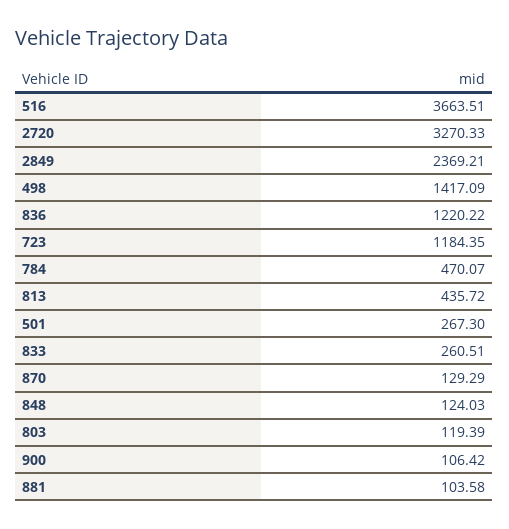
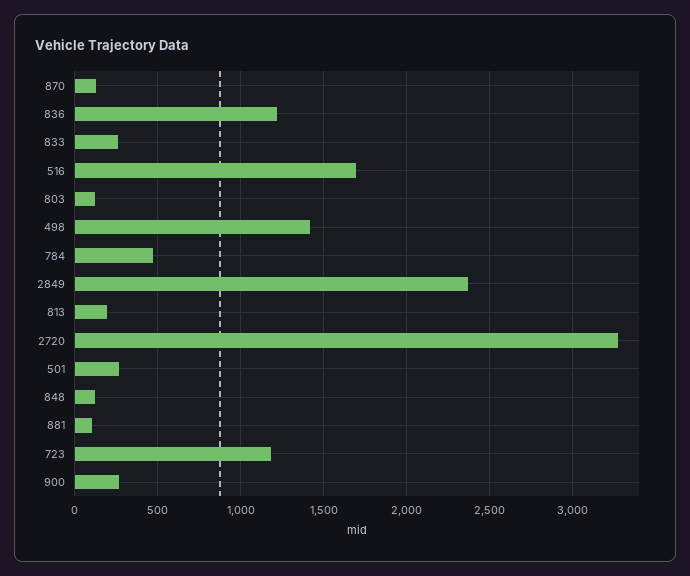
516: 3663.51 -> 1700
813: 435.72 -> 200
900: 106.42 -> 250

